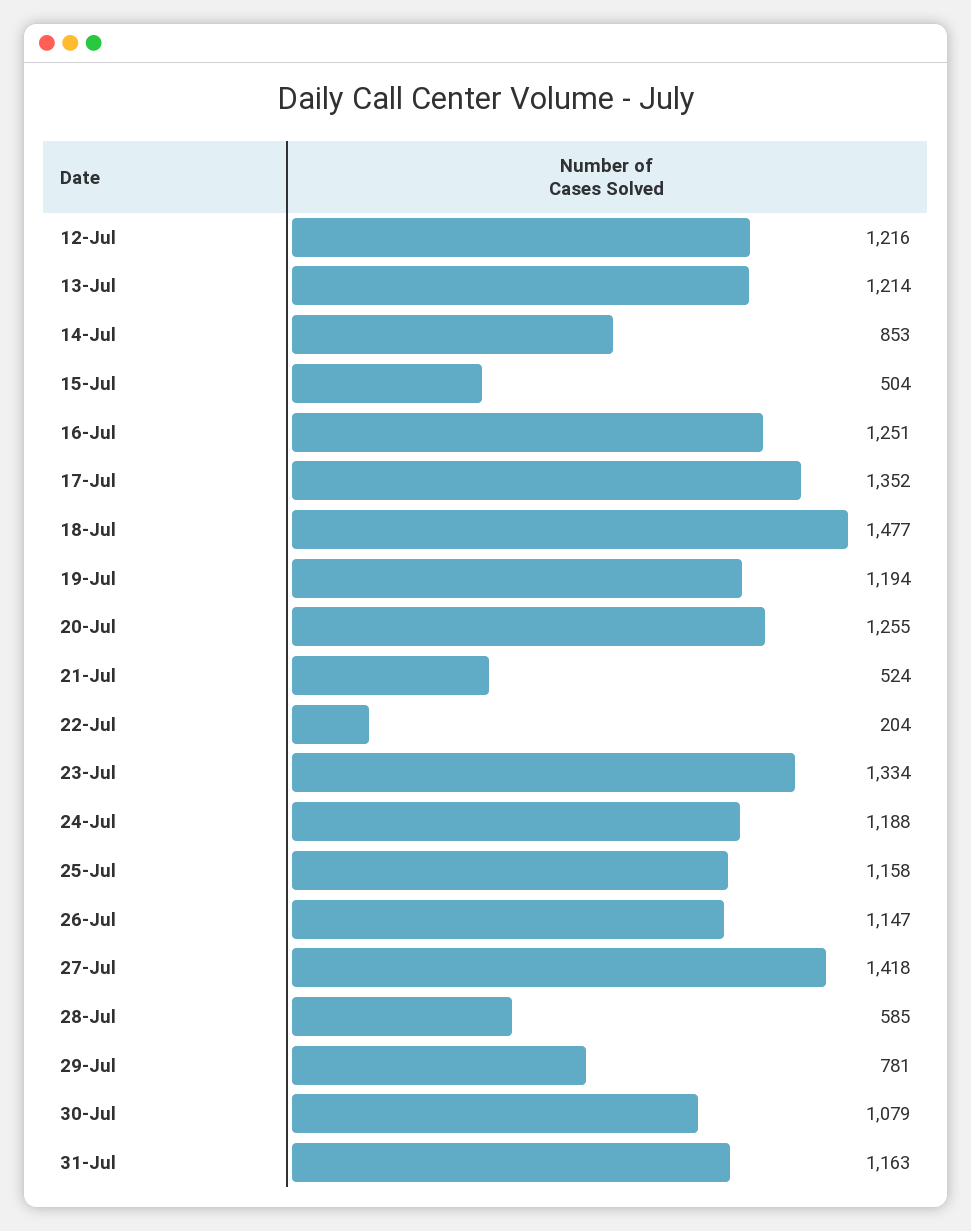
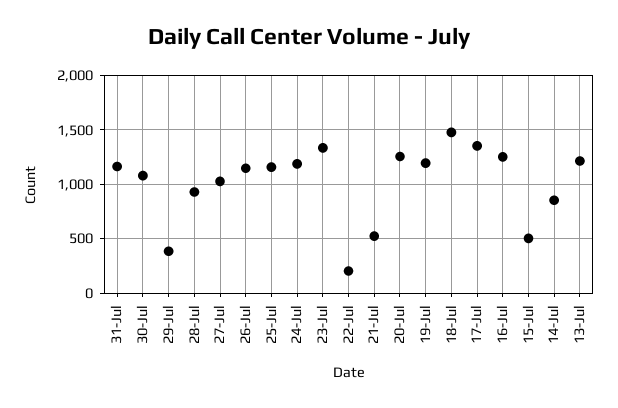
12-Jul: 1216 -> none
27-Jul: 1418 -> 1000
28-Jul: 585 -> 900
29-Jul: 781 -> 400

